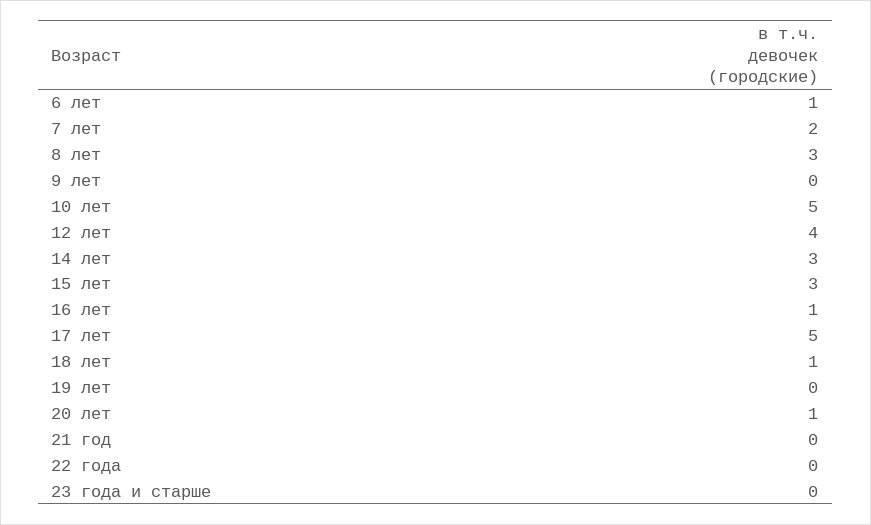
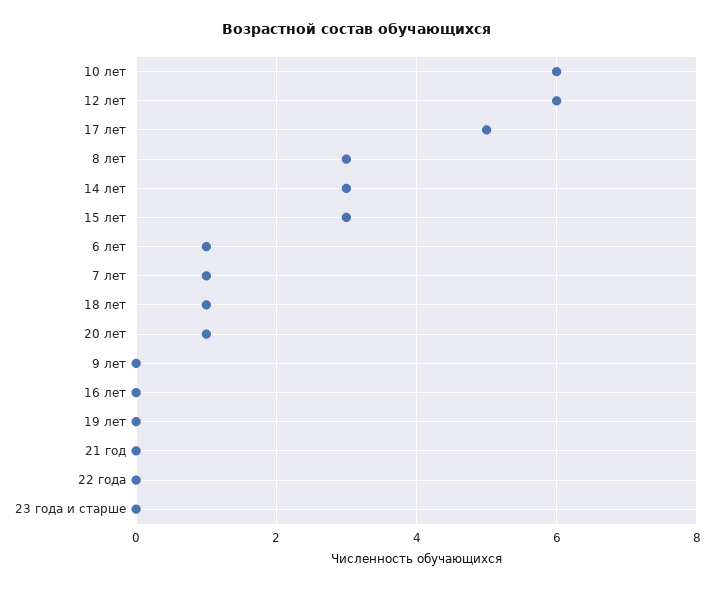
7 лет: 2 -> 1
10 лет: 5 -> 6
12 лет: 4 -> 6
16 лет: 1 -> 0

